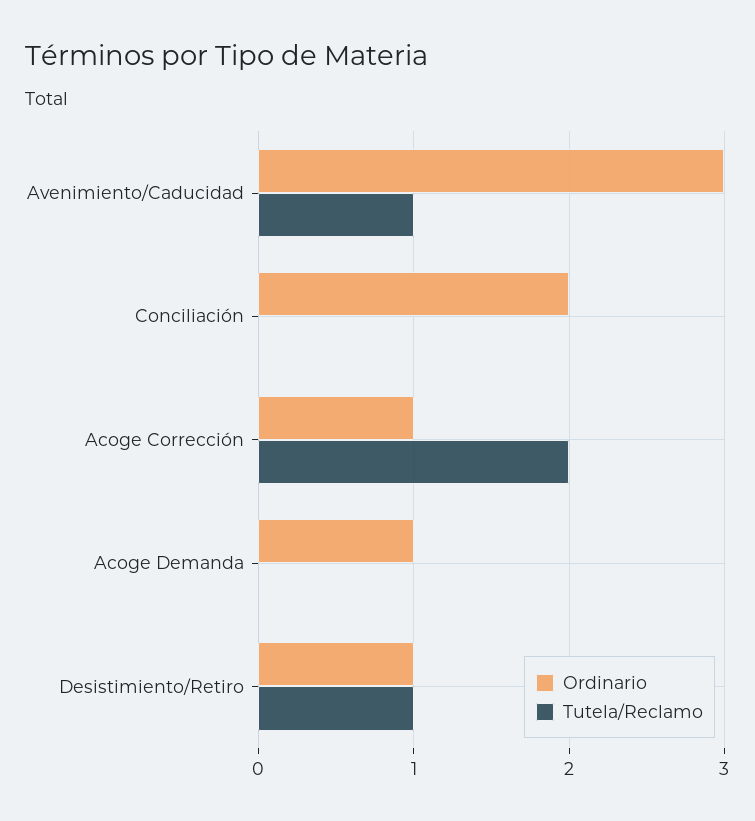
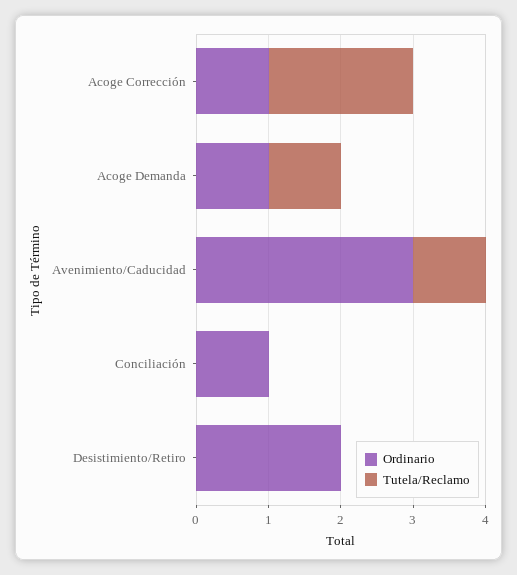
Ordinario, Conciliación: 2 -> 1
Tutela/Reclamo, Acoge Demanda: 0 -> 1
Ordinario, Desistimiento/Retiro: 1 -> 2
Tutela/Reclamo, Desistimiento/Retiro: 1 -> 0

